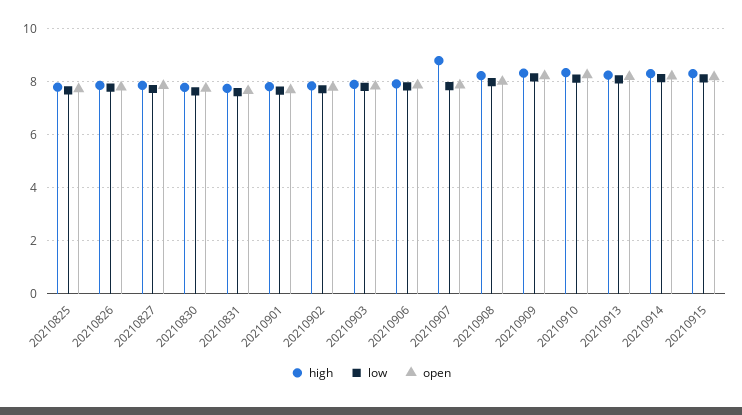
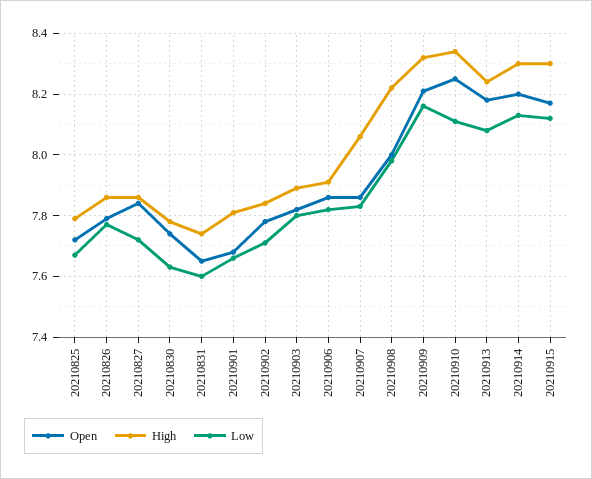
high, 20210907: 8.75 -> 8.05

